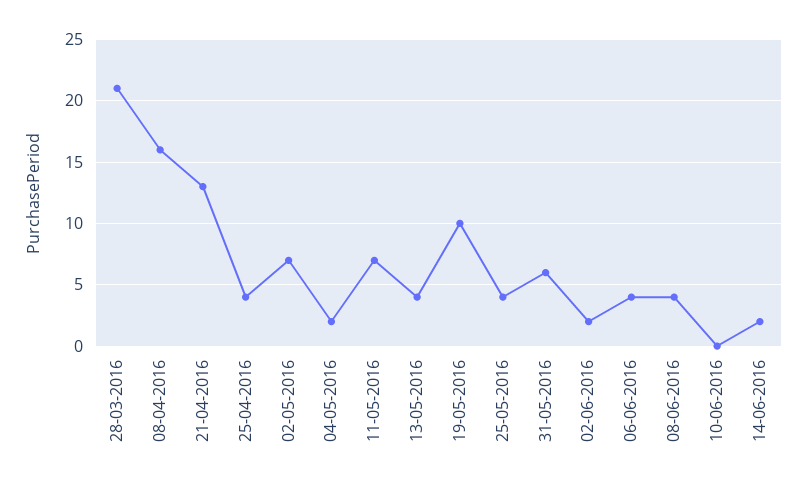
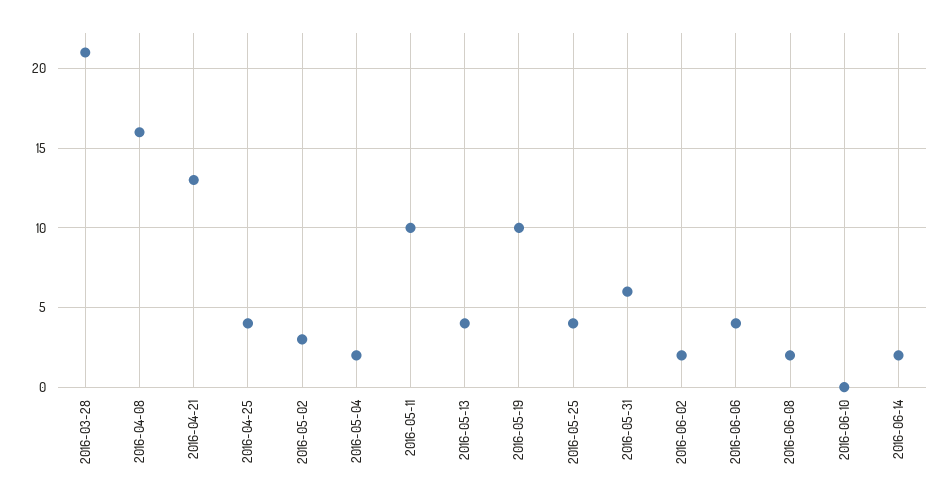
02-05-2016: 7 -> 3
11-05-2016: 7 -> 10
08-06-2016: 4 -> 2

